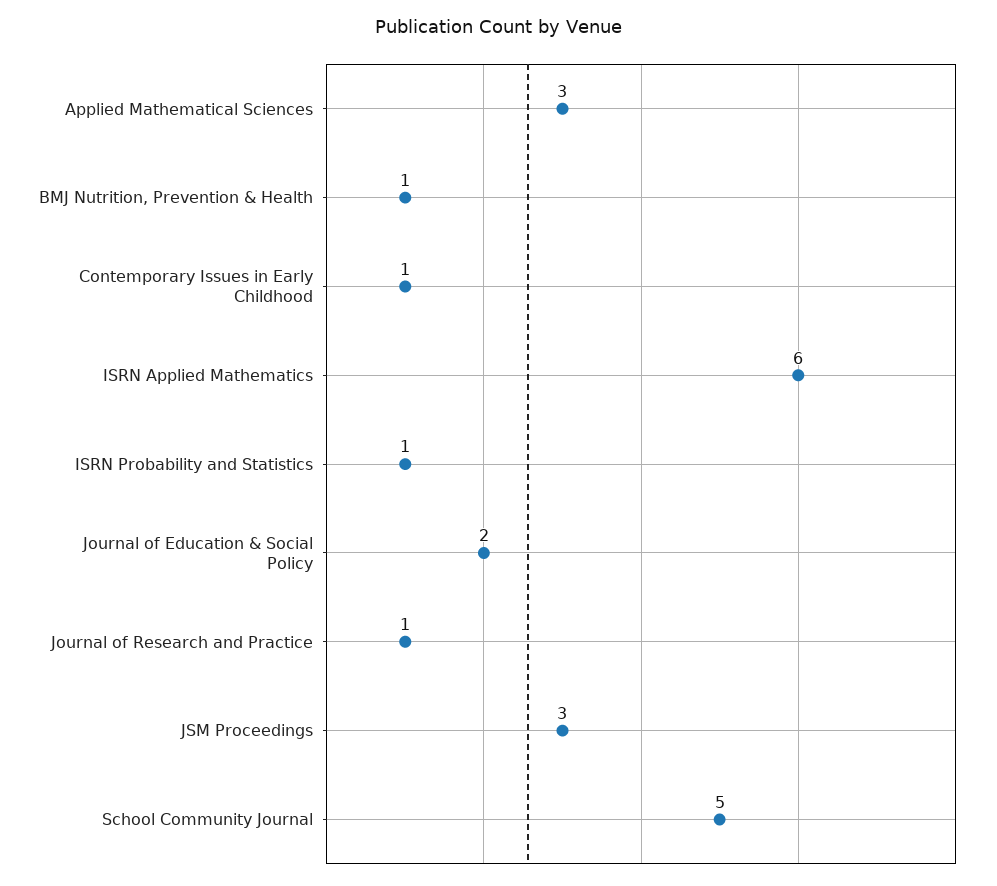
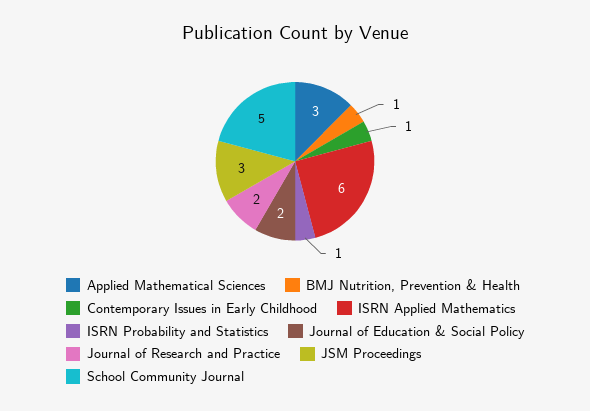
Journal of Research and Practice: 1 -> 2

